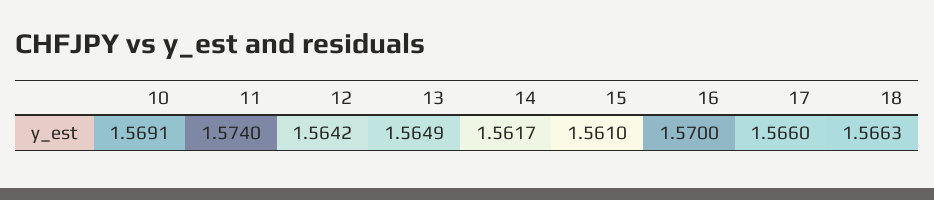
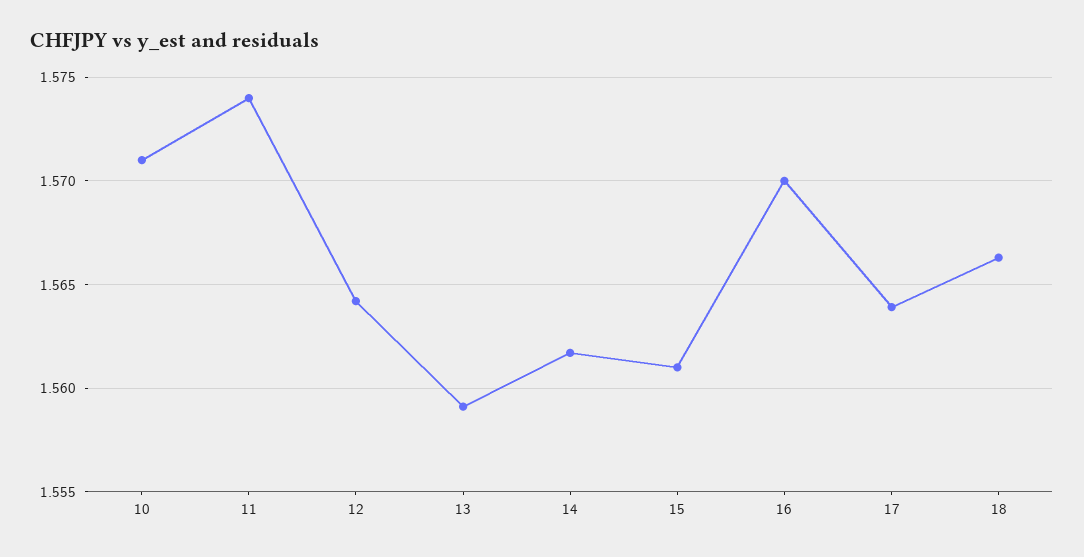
10: 1.5691 -> 1.571
13: 1.5649 -> 1.559
17: 1.566 -> 1.564

